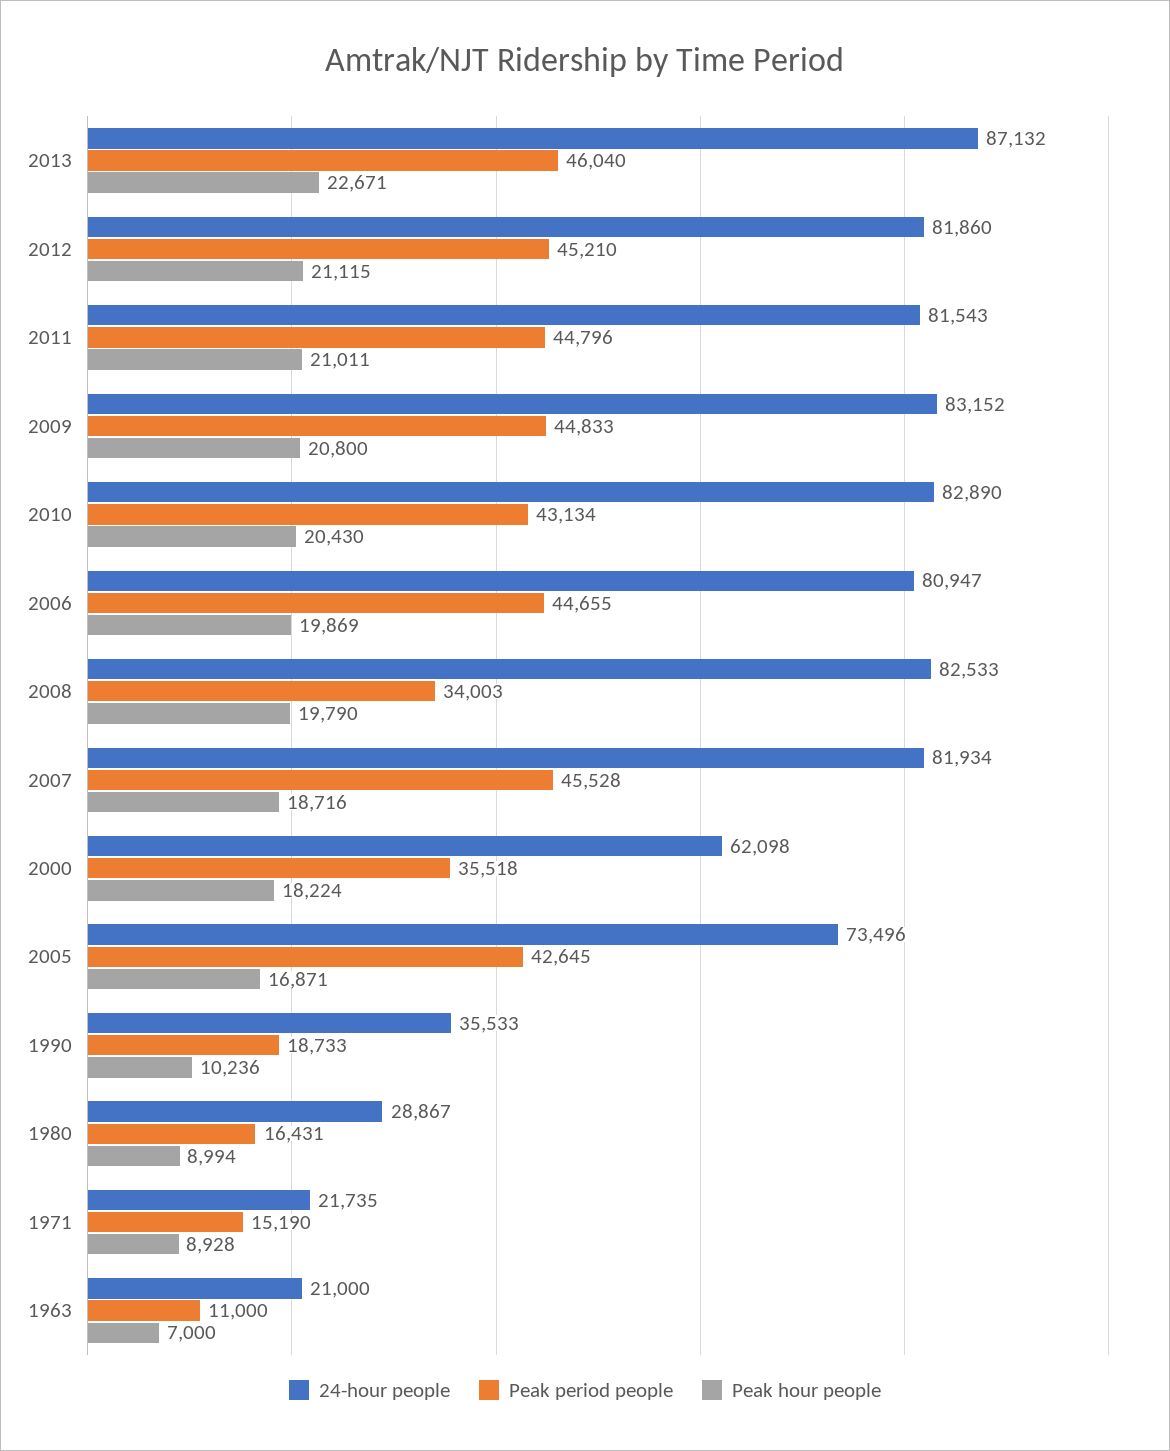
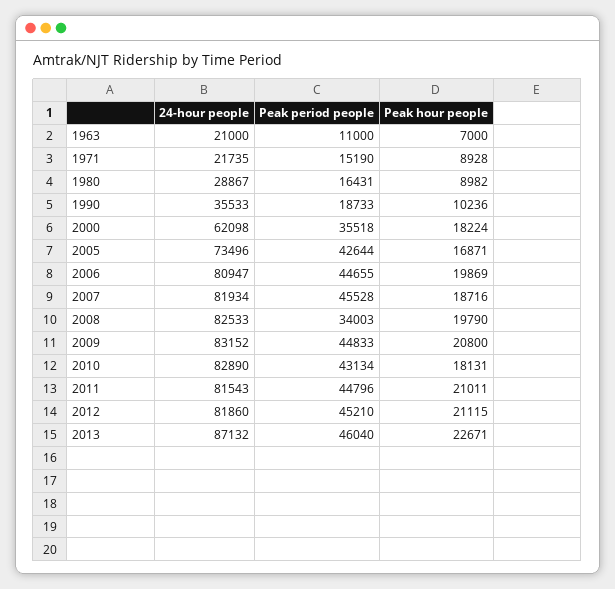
Peak hour people, 2010: 20430 -> 18131
Peak period people, 2005: 42645 -> 42644
Peak hour people, 1980: 8994 -> 8982

